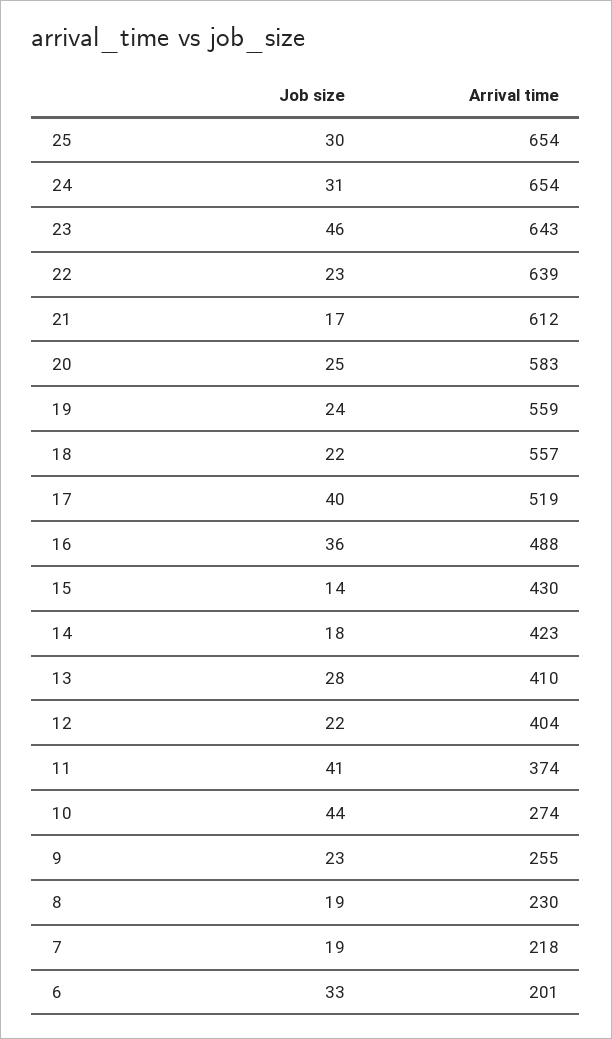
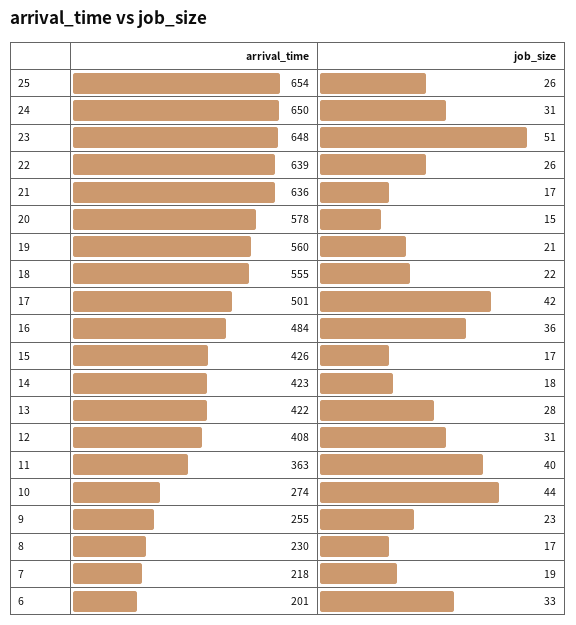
Job size, 25: 30 -> 26
Arrival time, 24: 654 -> 650
Job size, 23: 46 -> 51
Arrival time, 23: 643 -> 648
Job size, 22: 23 -> 26
Arrival time, 21: 612 -> 636
Job size, 20: 25 -> 15
Arrival time, 20: 583 -> 578
Job size, 19: 24 -> 21
Arrival time, 19: 559 -> 560
Arrival time, 18: 557 -> 555
Job size, 17: 40 -> 42
Arrival time, 17: 519 -> 501
Arrival time, 16: 488 -> 484
Job size, 15: 14 -> 17
Arrival time, 15: 430 -> 426
Arrival time, 13: 410 -> 422
Job size, 12: 22 -> 31
Arrival time, 12: 404 -> 408
Job size, 11: 41 -> 40
Arrival time, 11: 374 -> 363
Job size, 8: 19 -> 17

